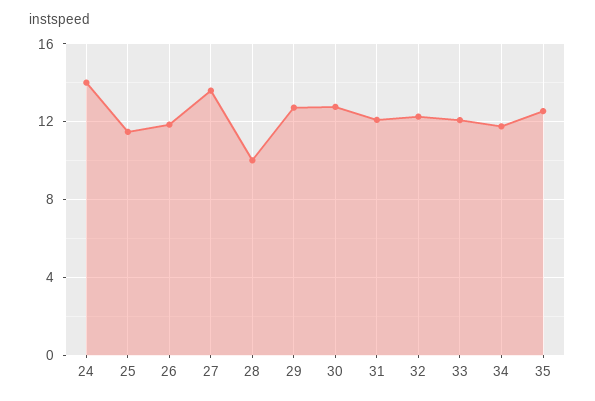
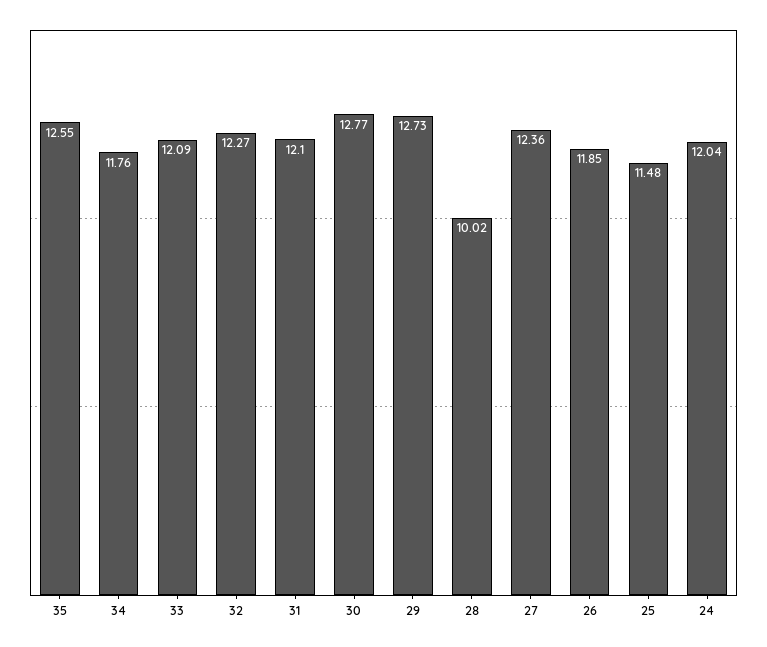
24: 14 -> 12.04
27: 13.5 -> 12.36

